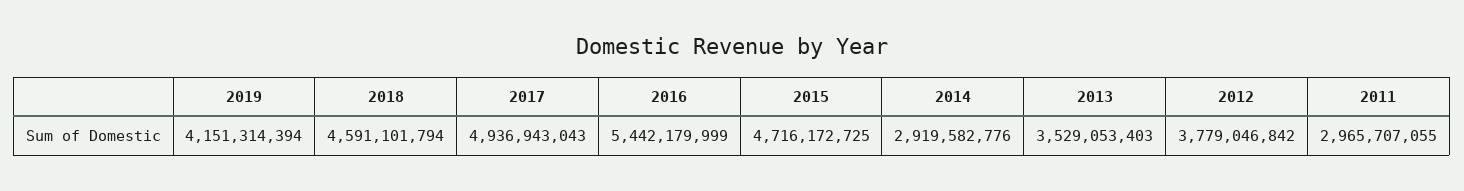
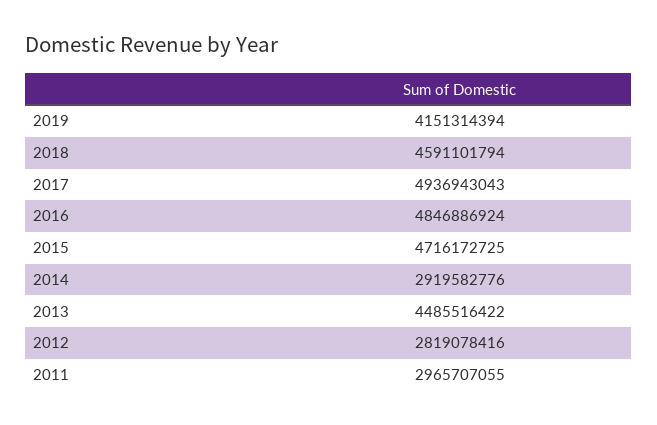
2016: 5442179999 -> 4846886924
2013: 3529053403 -> 4485516422
2012: 3779046842 -> 2819078416

